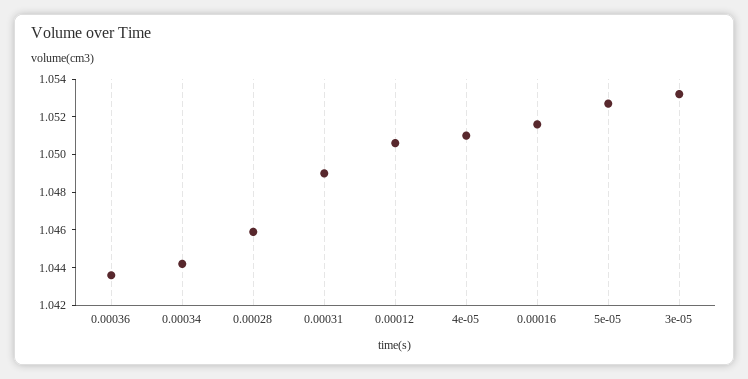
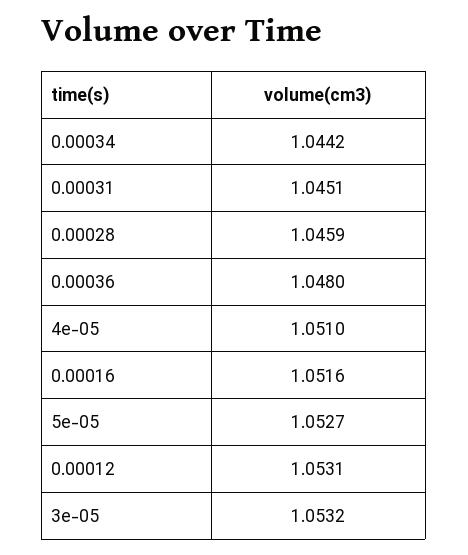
0.00036: 1.0435 -> 1.048
0.00031: 1.049 -> 1.0451
0.00012: 1.0505 -> 1.0531

